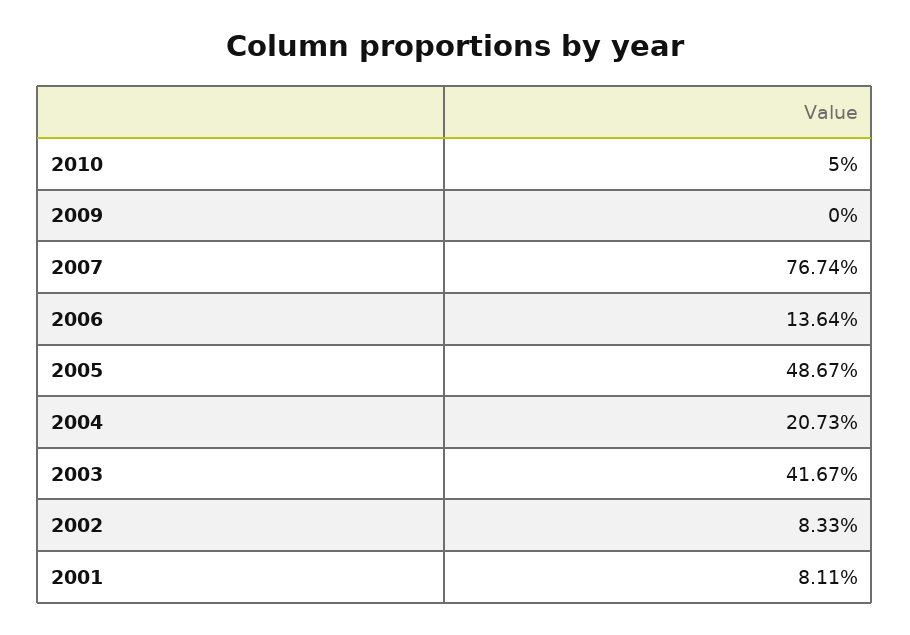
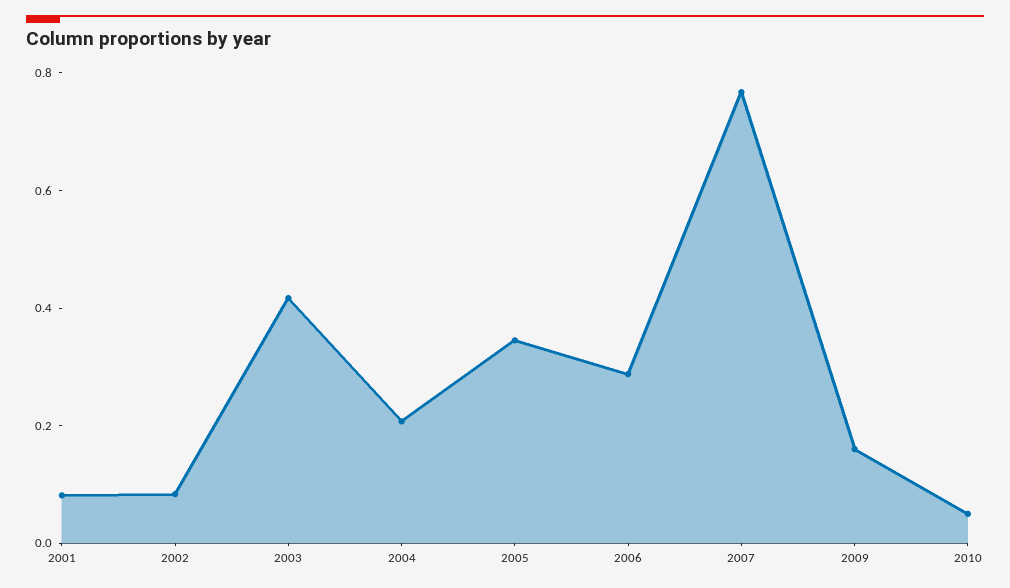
2009: 0 -> 0.15
2006: 0.1364 -> 0.3
2005: 0.4867 -> 0.35

